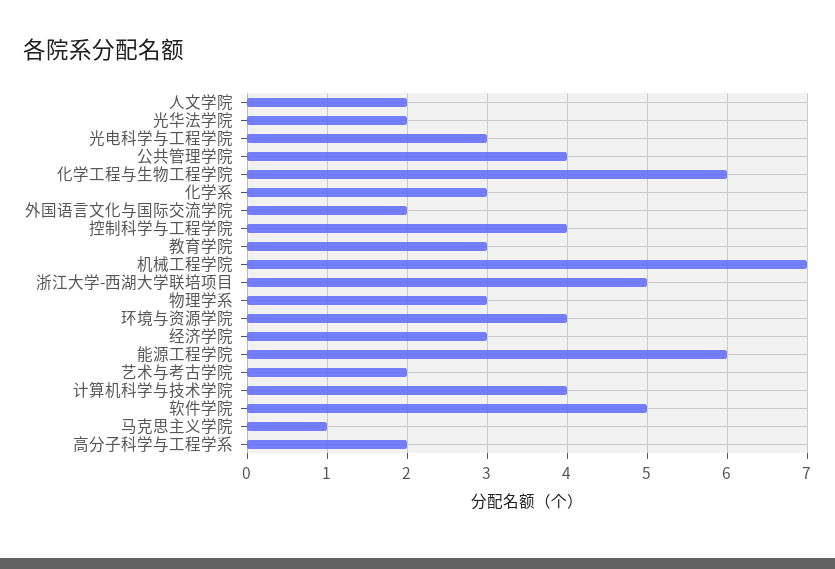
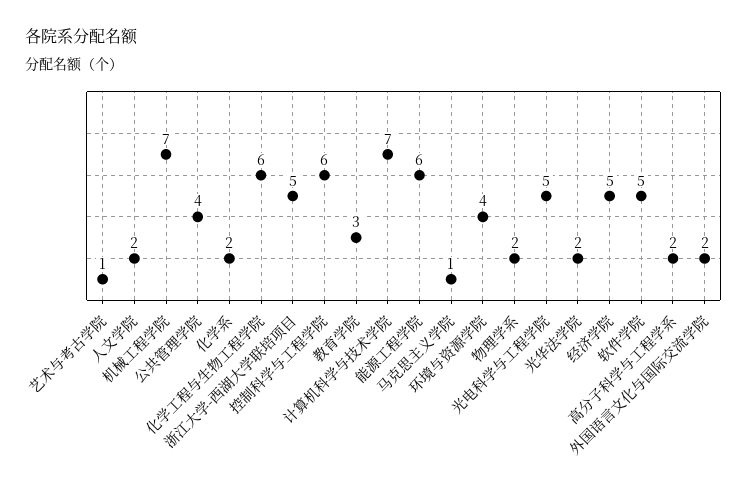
光电科学与工程学院: 3 -> 5
化学系: 3 -> 2
控制科学与工程学院: 4 -> 6
物理学系: 3 -> 2
经济学院: 3 -> 5
艺术与考古学院: 2 -> 1
计算机科学与技术学院: 4 -> 7

